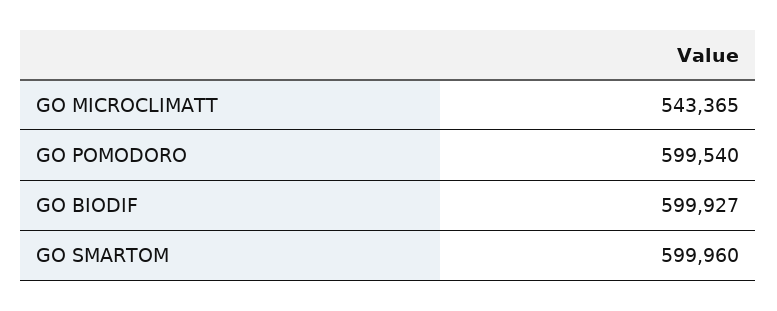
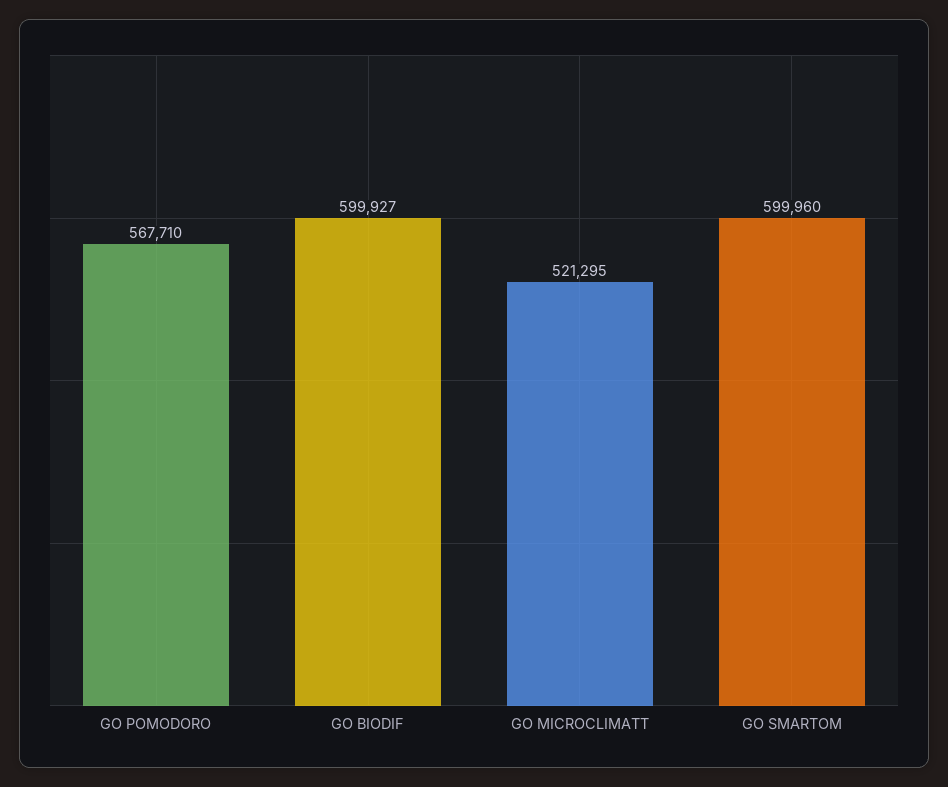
GO MICROCLIMATT: 543365 -> 521295
GO POMODORO: 599540 -> 567710

